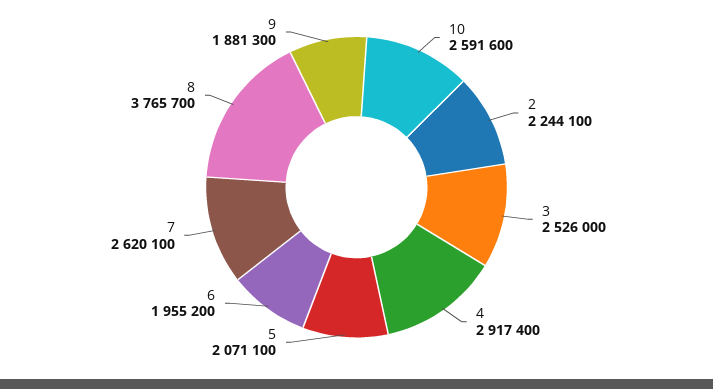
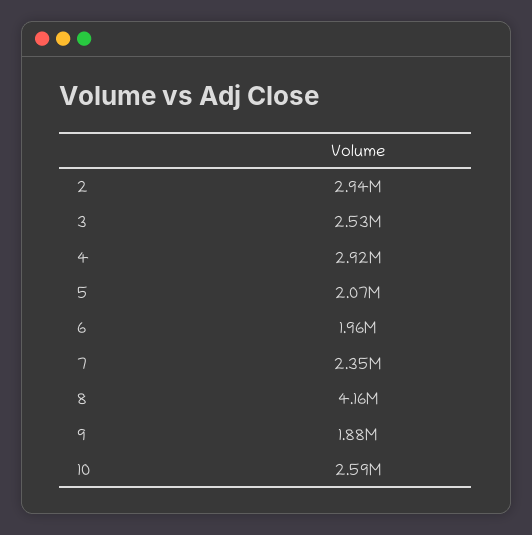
2: 2244100 -> 2940000
7: 2620100 -> 2350000
8: 3765700 -> 4160000

